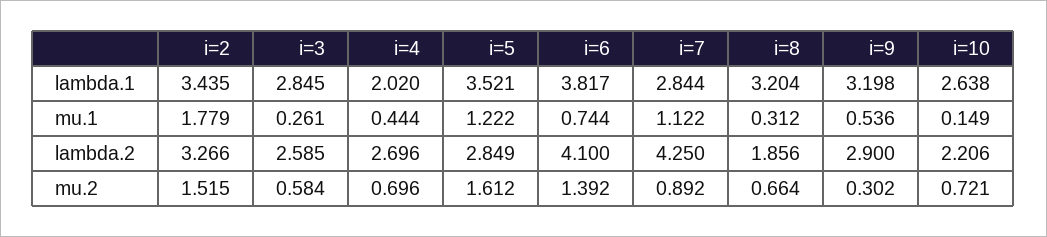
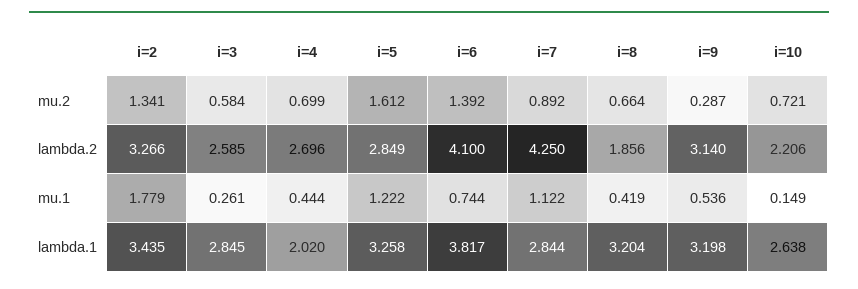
i=5, lambda.1: 3.521 -> 3.258
i=8, mu.1: 0.312 -> 0.419
i=9, lambda.2: 2.9 -> 3.14
i=2, mu.2: 1.515 -> 1.341
i=4, mu.2: 0.696 -> 0.699
i=9, mu.2: 0.302 -> 0.287

